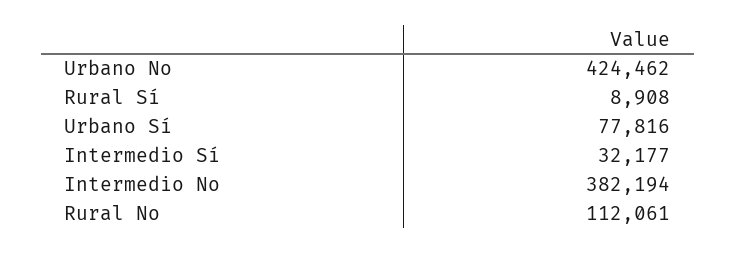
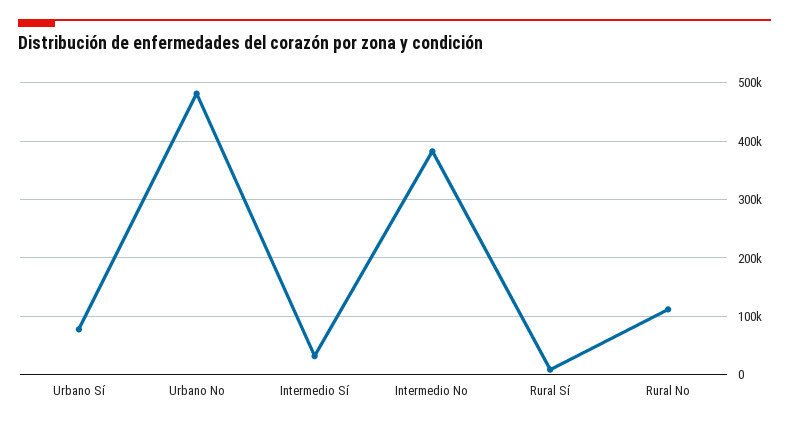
Urbano No: 424462 -> 480000

